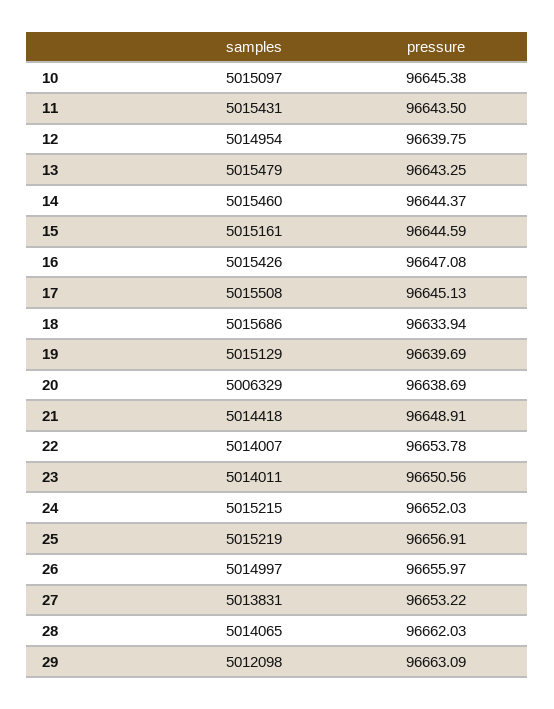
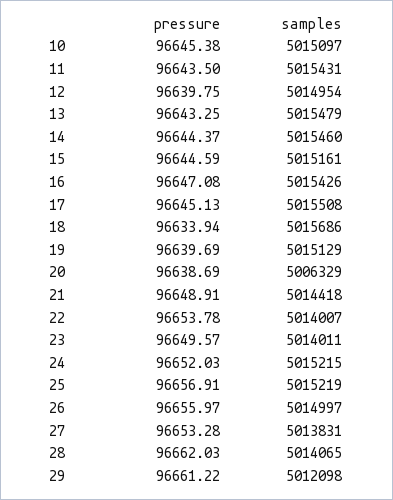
pressure, 23: 96650.56 -> 96649.57
pressure, 27: 96653.22 -> 96653.28
pressure, 29: 96663.09 -> 96661.22

